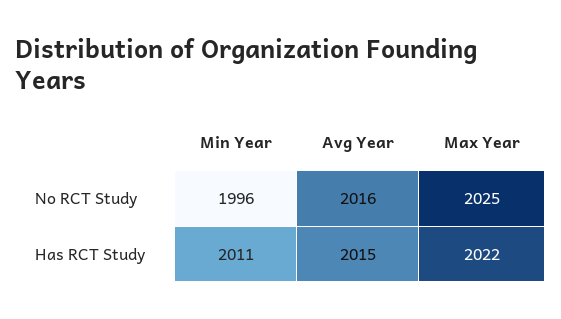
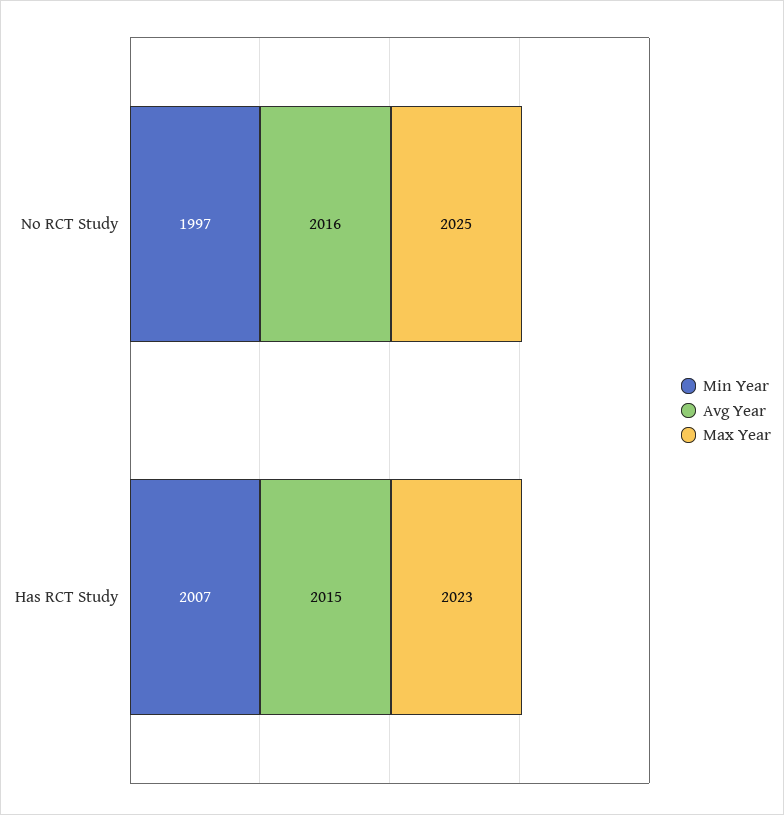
Min Year, No RCT Study: 1996 -> 1997
Min Year, Has RCT Study: 2011 -> 2007
Max Year, Has RCT Study: 2022 -> 2023

